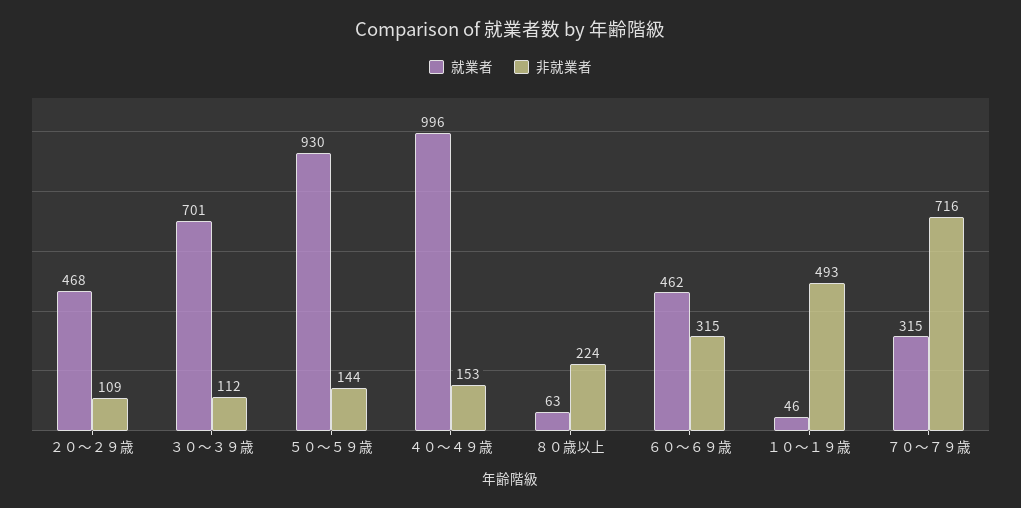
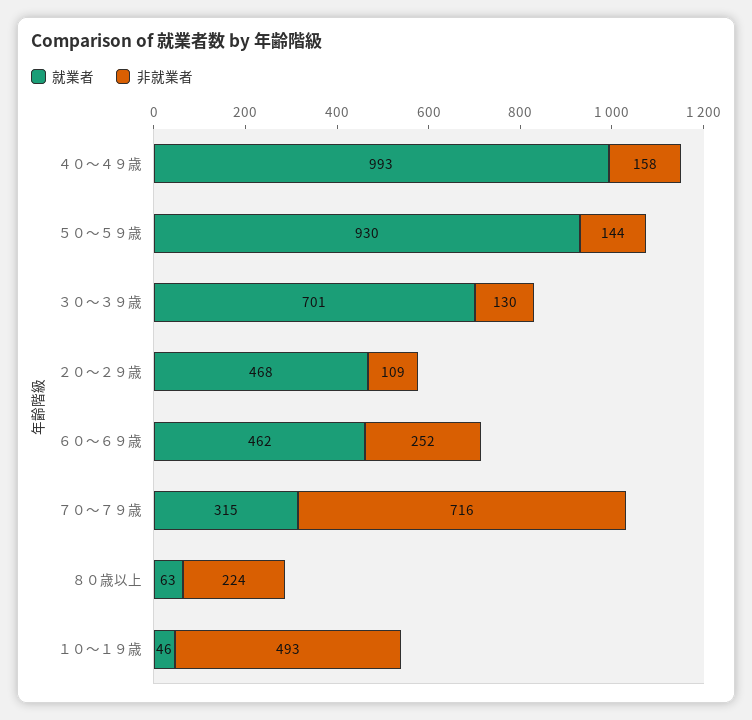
非就業者, ３０～３９歳: 112 -> 130
就業者, ４０～４９歳: 996 -> 993
非就業者, ４０～４９歳: 153 -> 158
非就業者, ６０～６９歳: 315 -> 252

